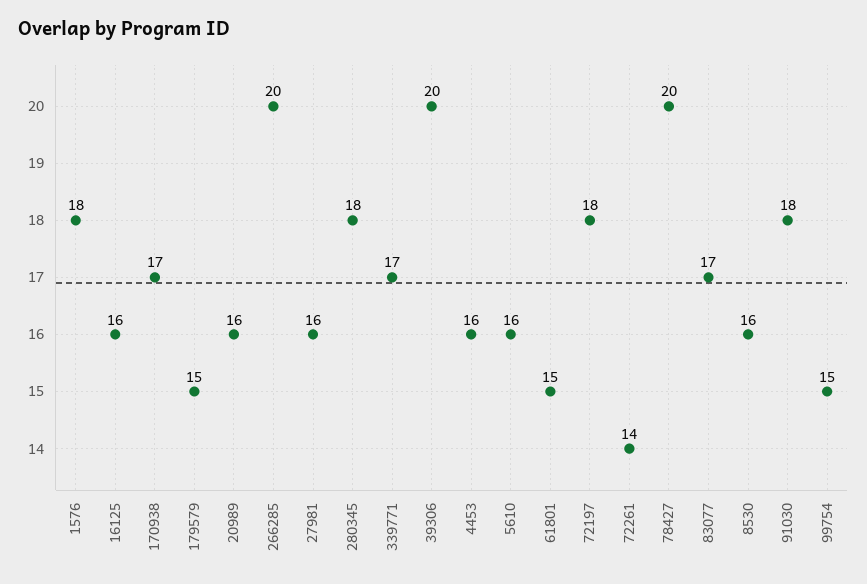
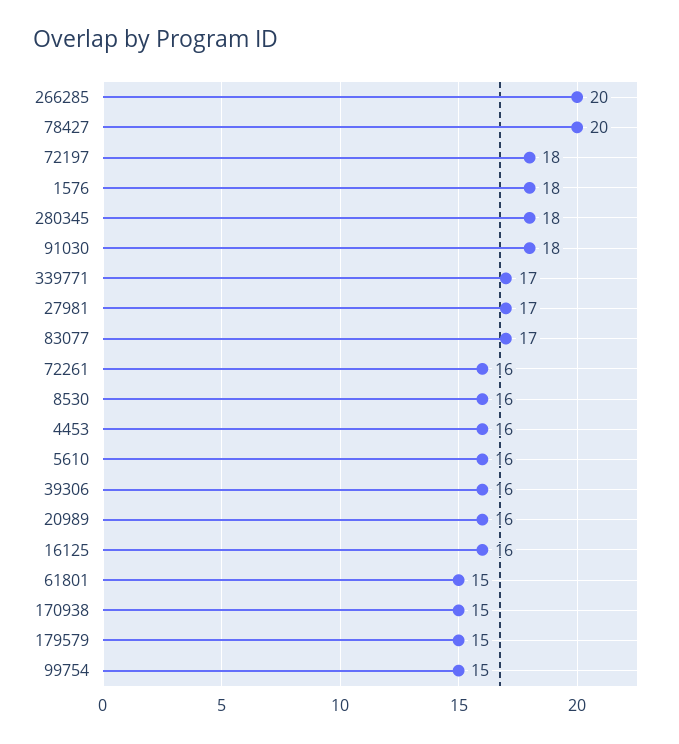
170938: 17 -> 15
27981: 16 -> 17
39306: 20 -> 16
72261: 14 -> 16

